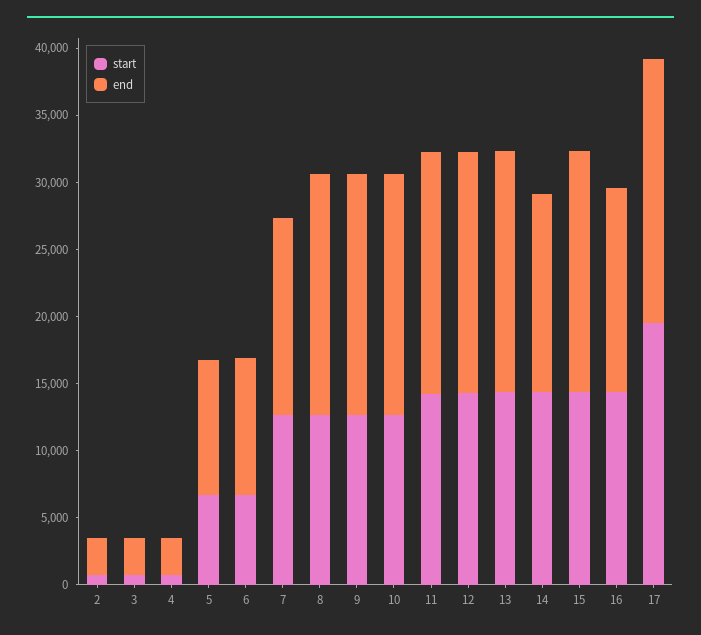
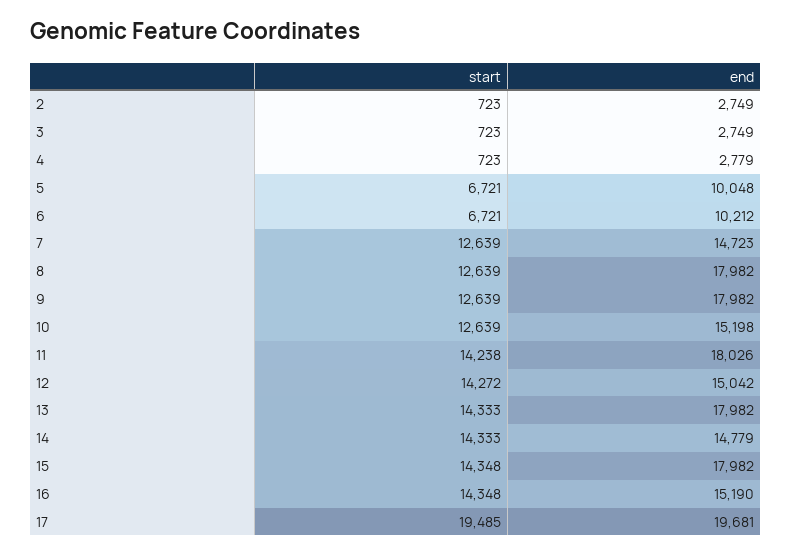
end, 10: 18000 -> 15198
end, 12: 18000 -> 15042

